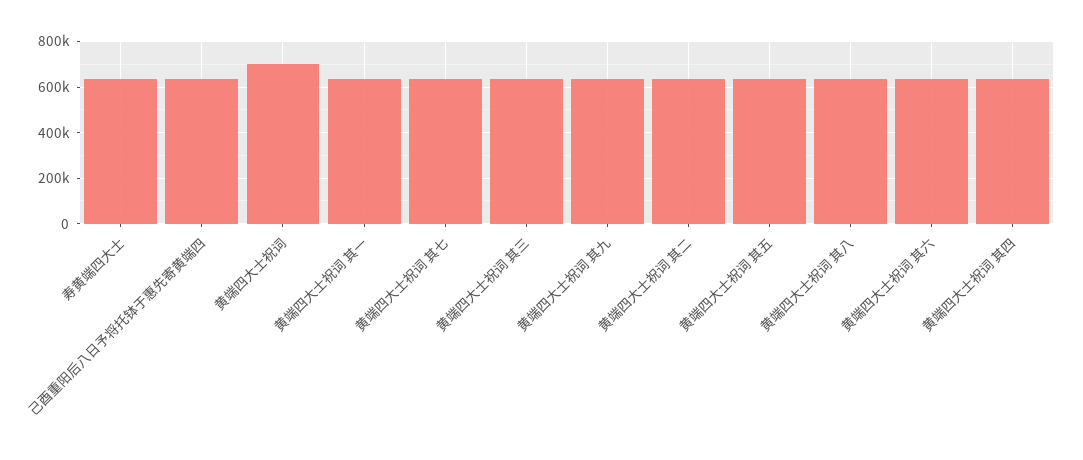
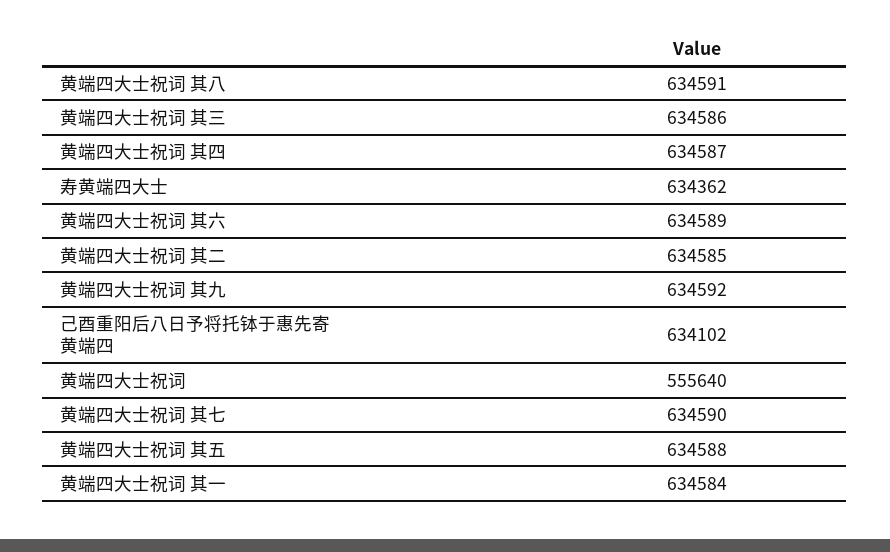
黄端四大士祝词: 700000 -> 555640

